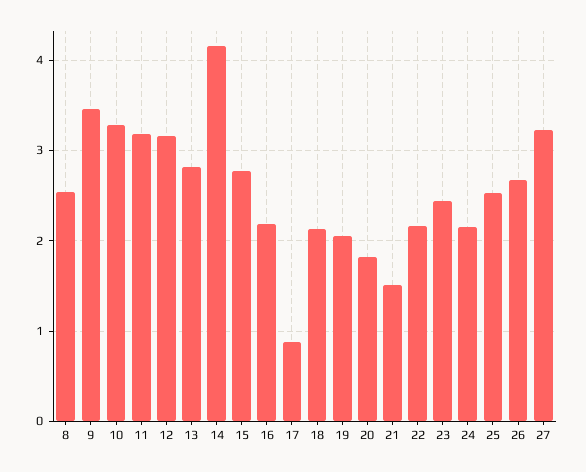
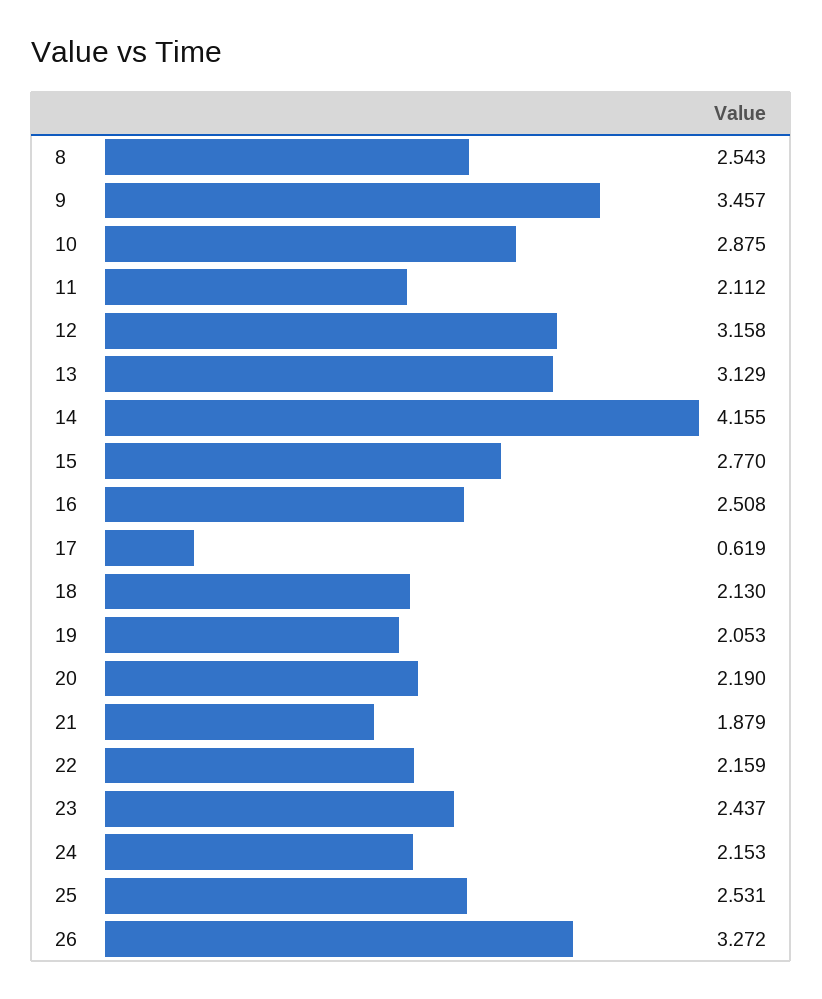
10: 3.3 -> 2.875
11: 3.2 -> 2.112
13: 2.8 -> 3.129
16: 2.2 -> 2.508
17: 0.9 -> 0.619
20: 1.8 -> 2.19
21: 1.5 -> 1.879
26: 2.7 -> 3.272
27: 3.2 -> none

